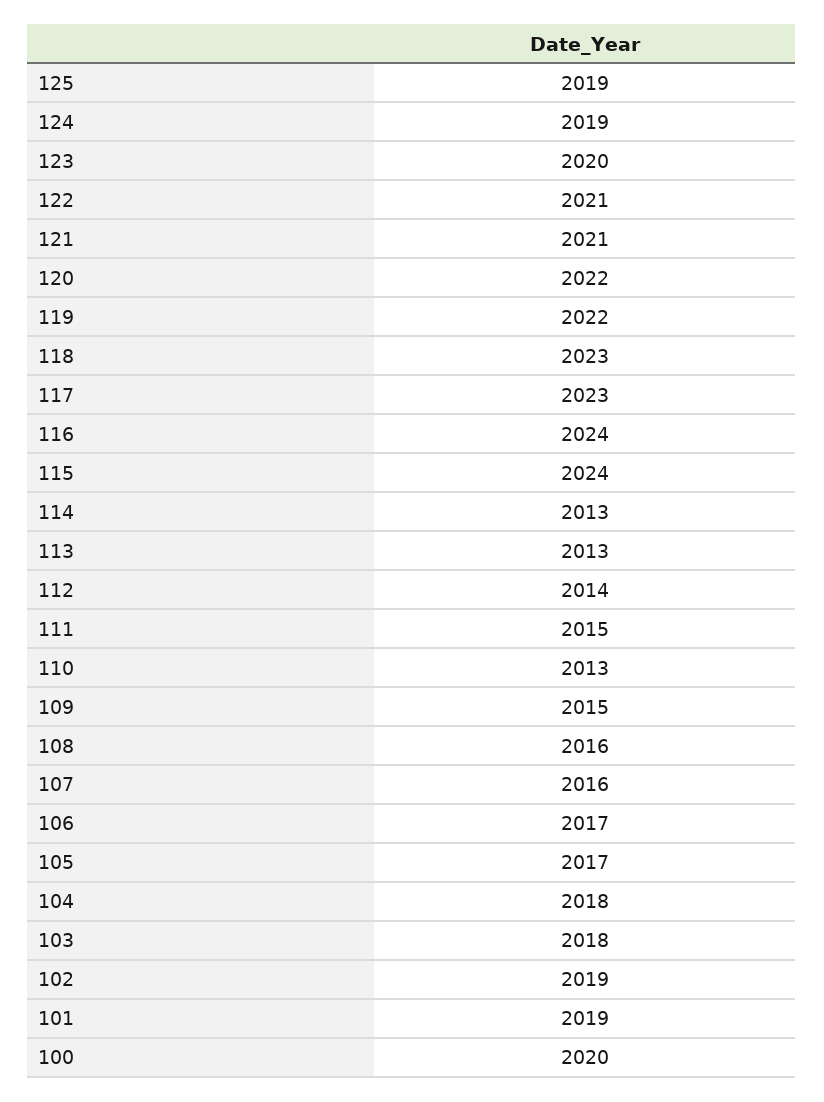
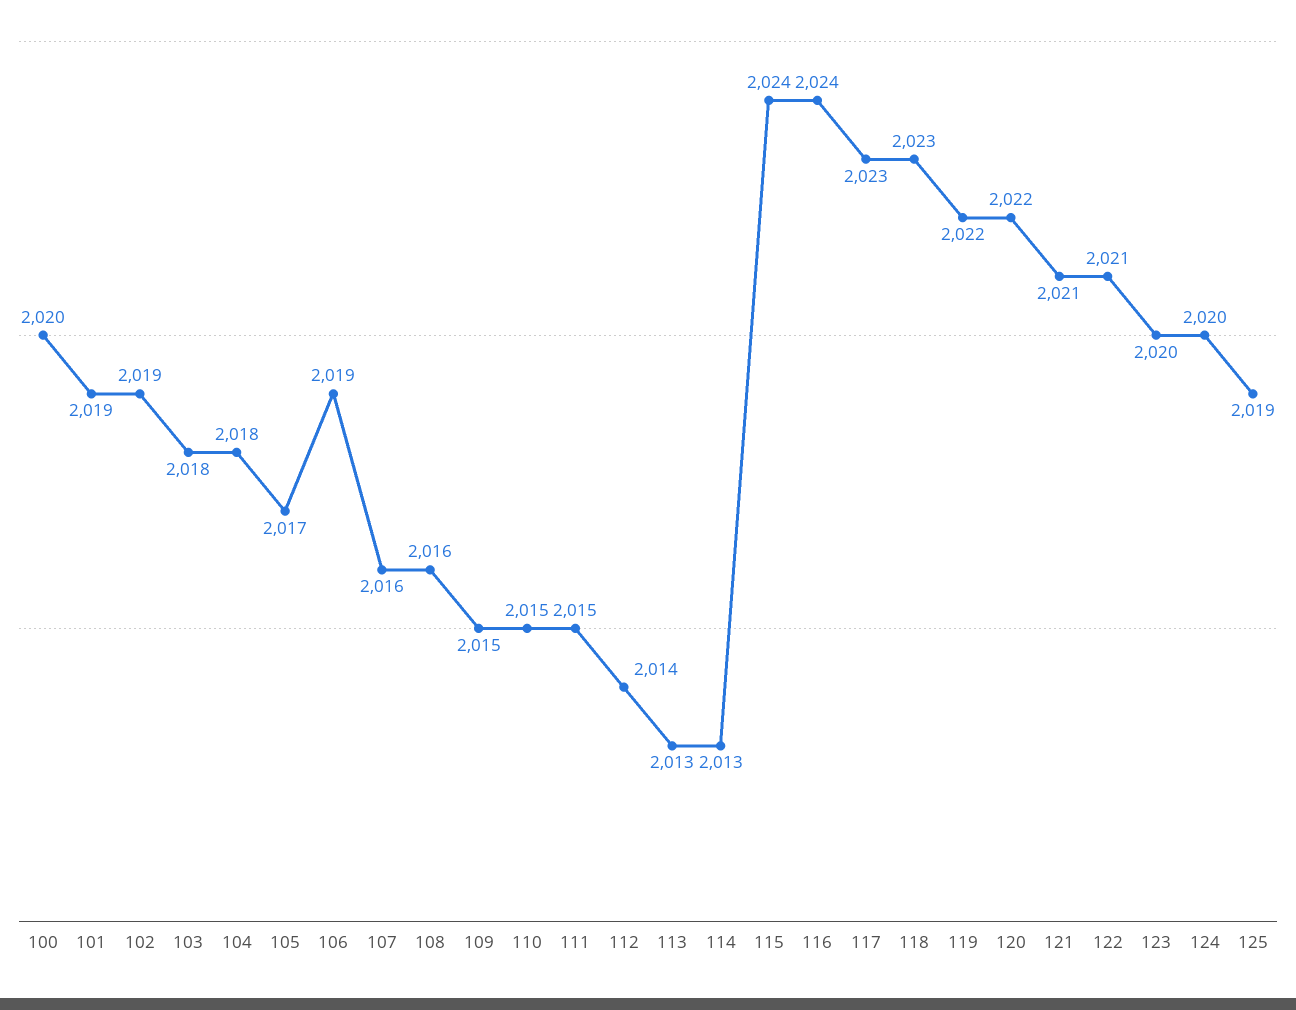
124: 2019 -> 2020
110: 2013 -> 2015
106: 2017 -> 2019

